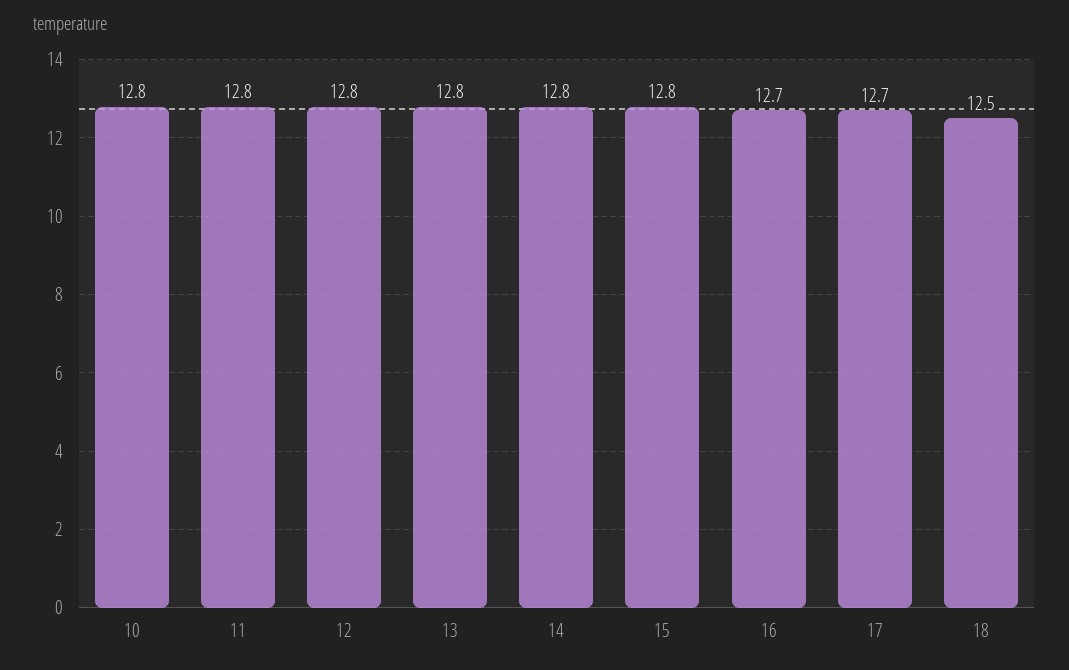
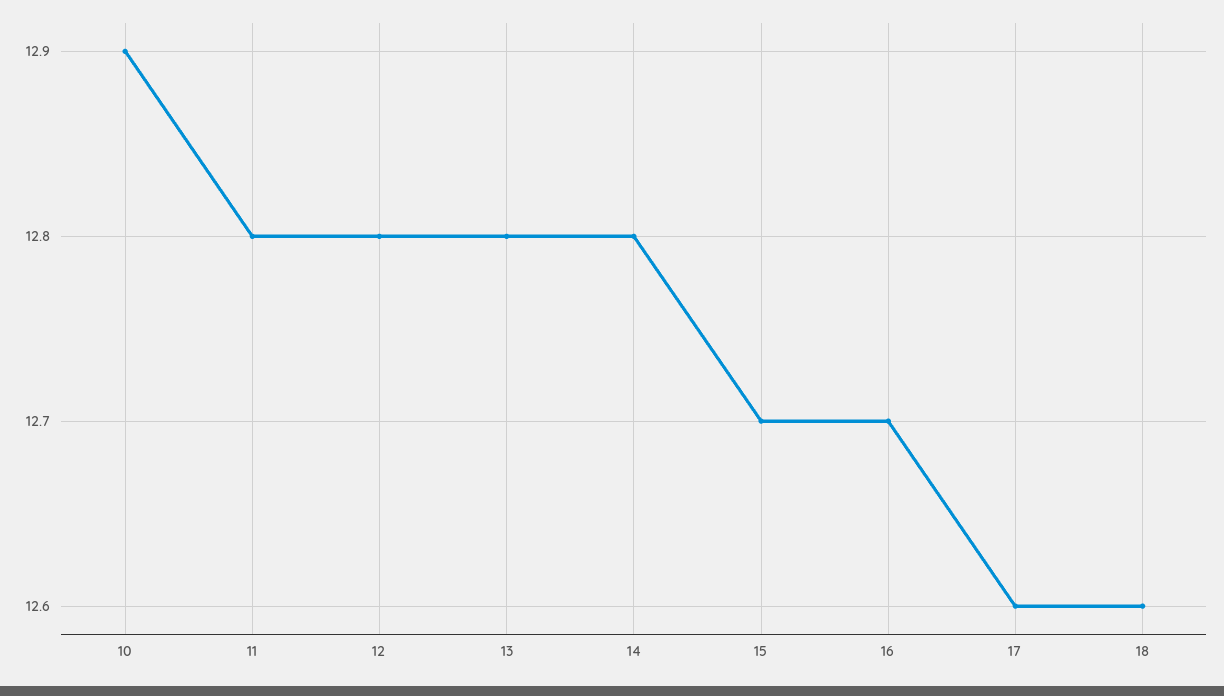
10: 12.8 -> 12.9
15: 12.8 -> 12.7
17: 12.7 -> 12.6
18: 12.5 -> 12.6

